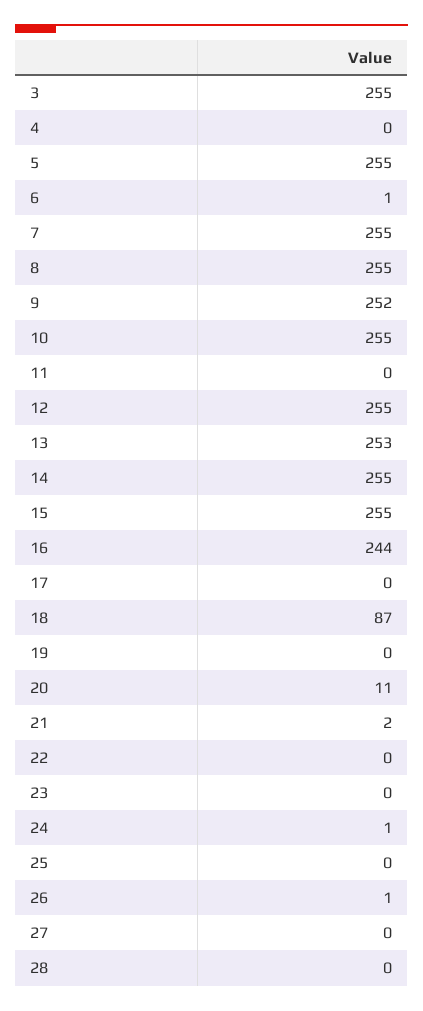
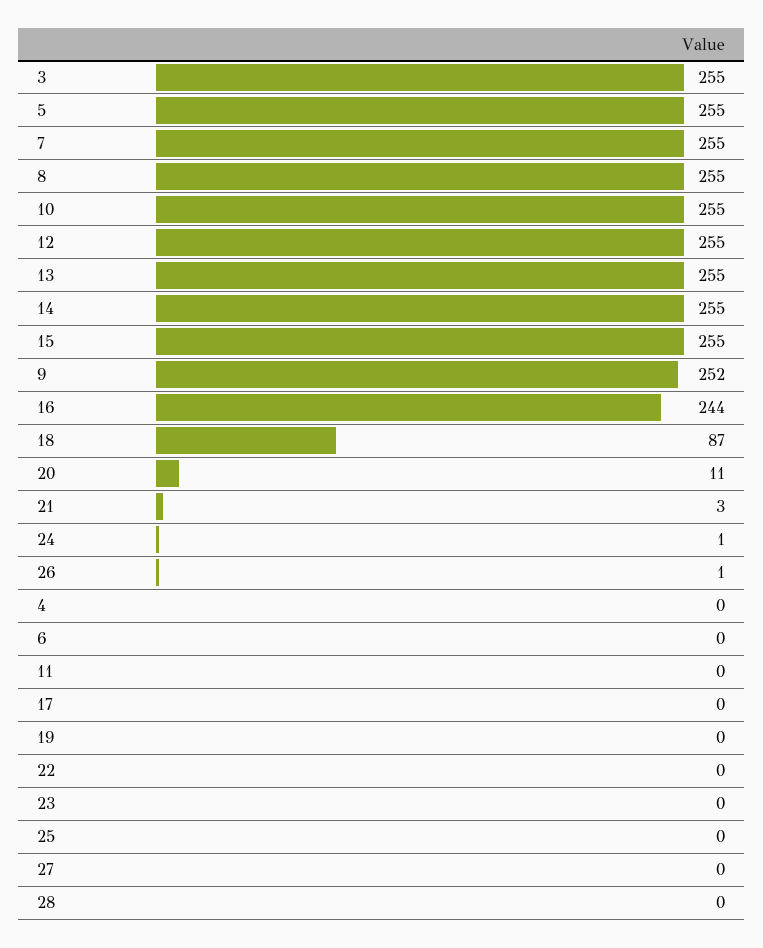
6: 1 -> 0
13: 253 -> 255
21: 2 -> 3

